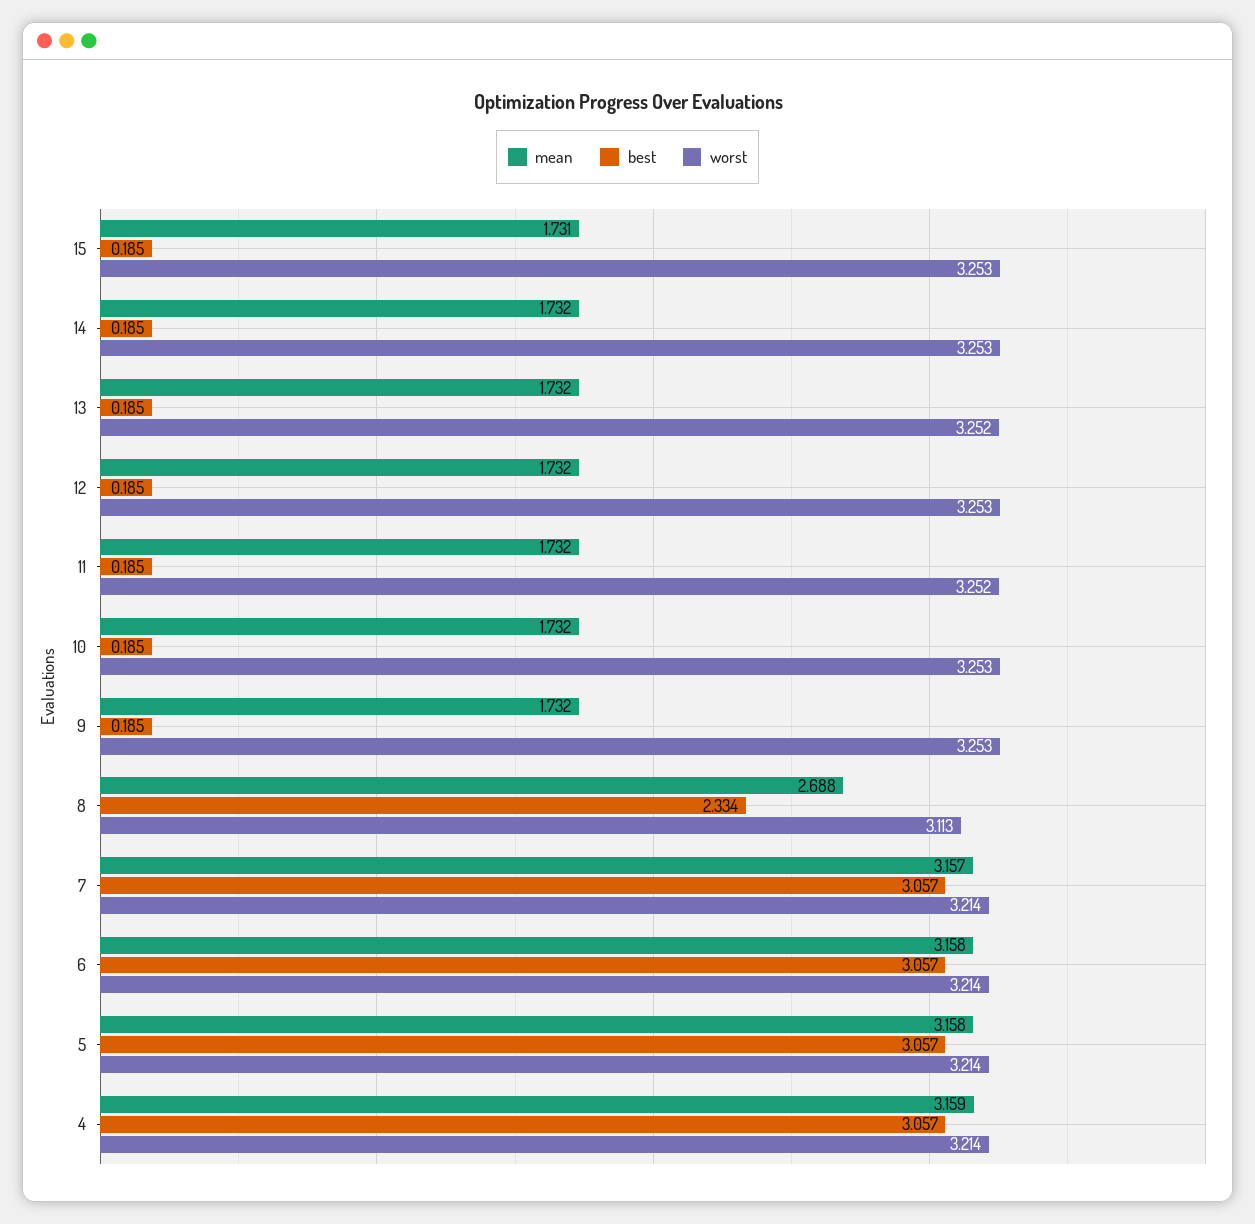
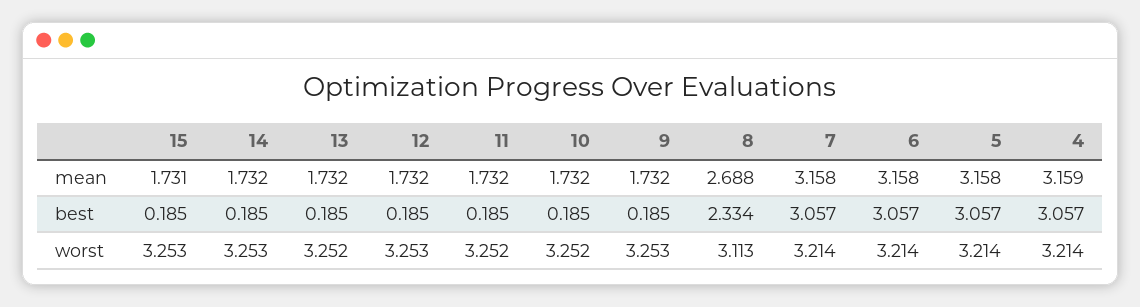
worst, 10: 3.253 -> 3.252
mean, 7: 3.157 -> 3.158

